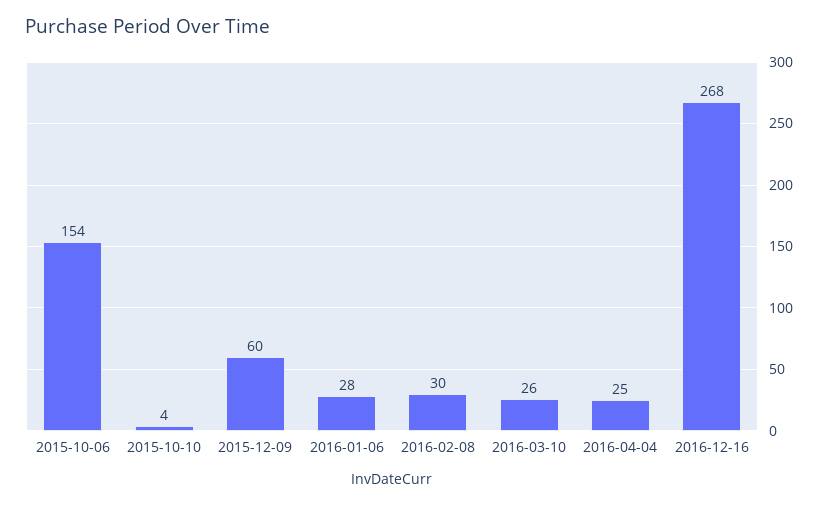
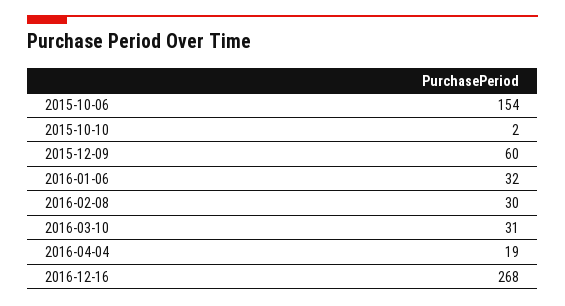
2015-10-10: 4 -> 2
2016-01-06: 28 -> 32
2016-03-10: 26 -> 31
2016-04-04: 25 -> 19

